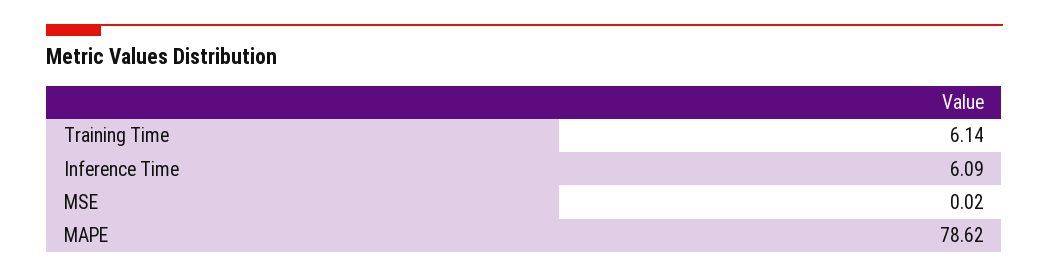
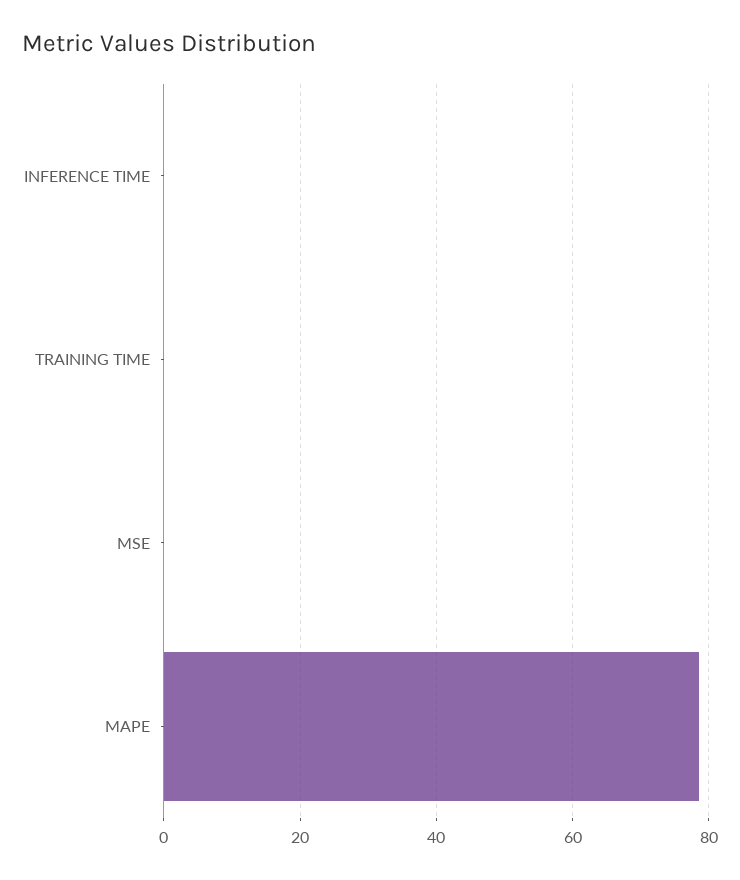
Training Time: 6.14 -> 0
Inference Time: 6.09 -> 0

